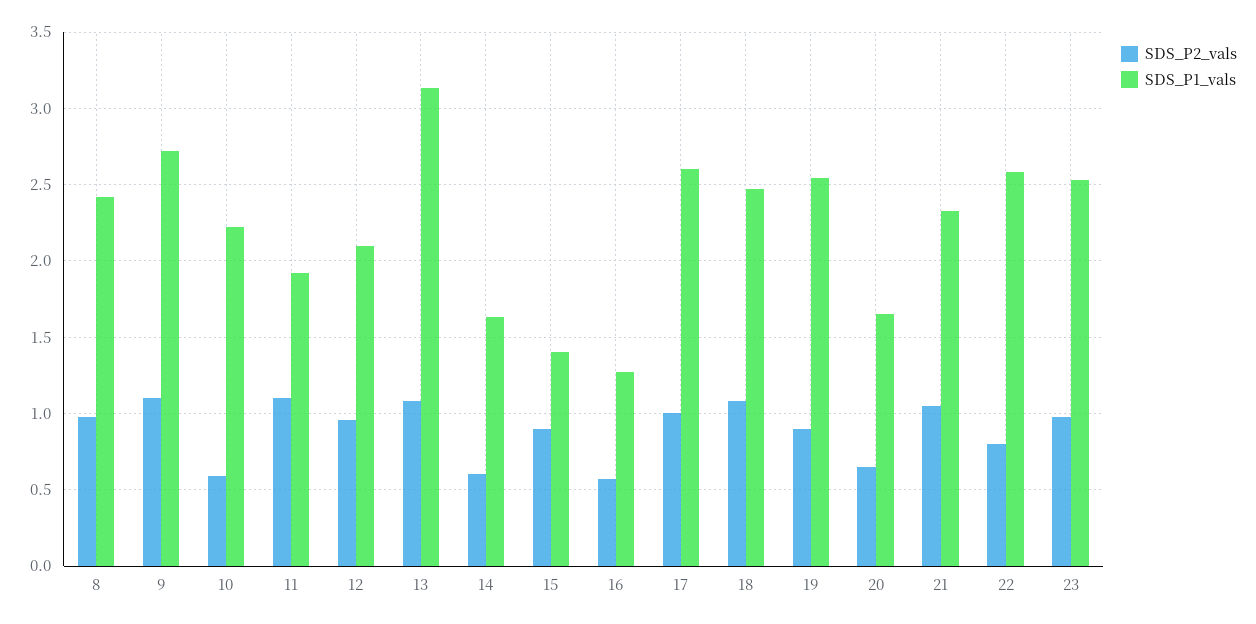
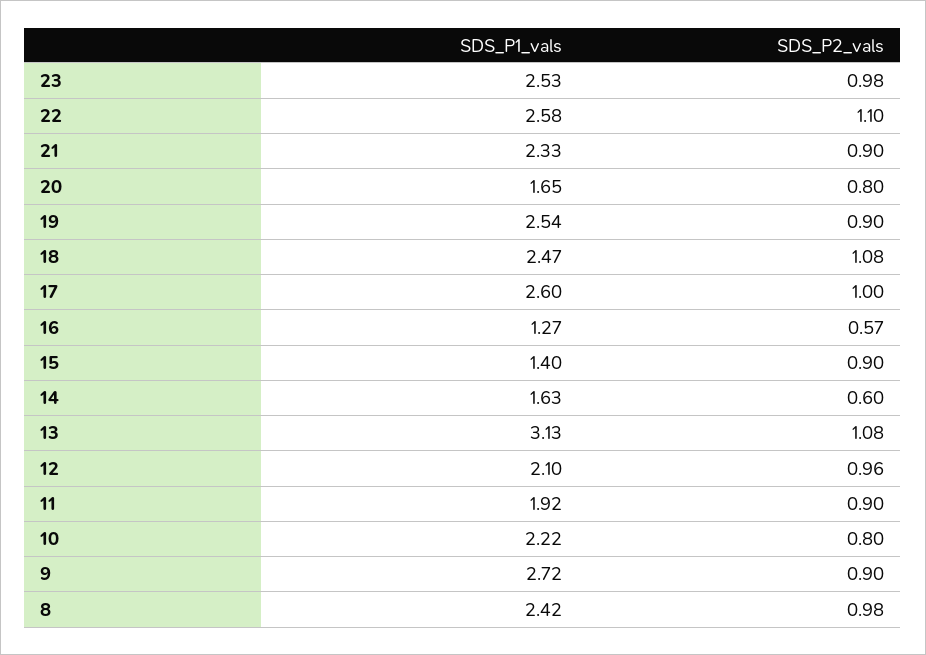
SDS_P2_vals, 9: 1.1 -> 0.9
SDS_P2_vals, 10: 0.6 -> 0.8
SDS_P2_vals, 11: 1.1 -> 0.9
SDS_P2_vals, 20: 0.65 -> 0.8
SDS_P2_vals, 21: 1.05 -> 0.9
SDS_P2_vals, 22: 0.8 -> 1.1

